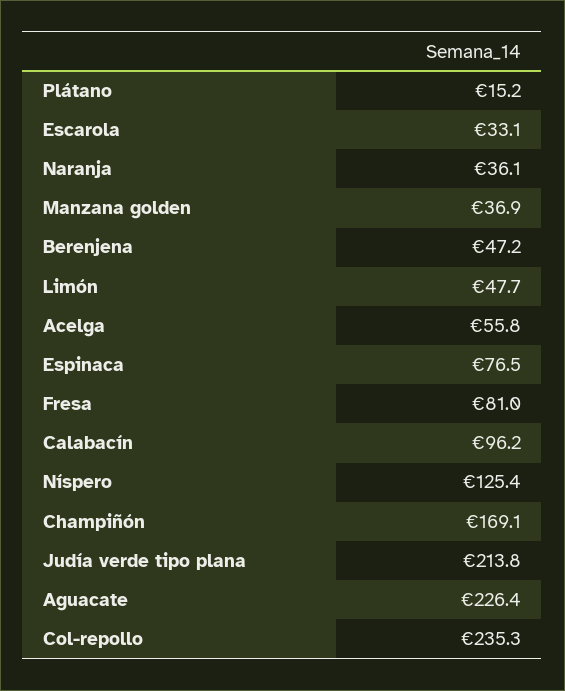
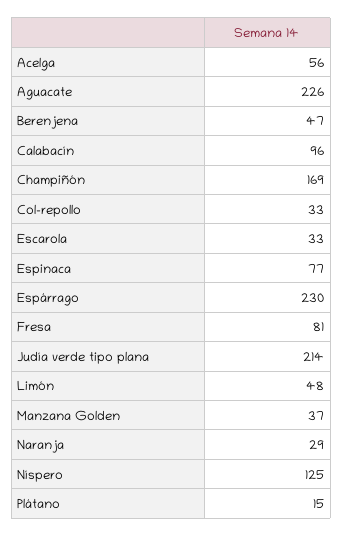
Naranja: 36.1 -> 29
Col-repollo: 235.3 -> 33
Espárrago: none -> 230

